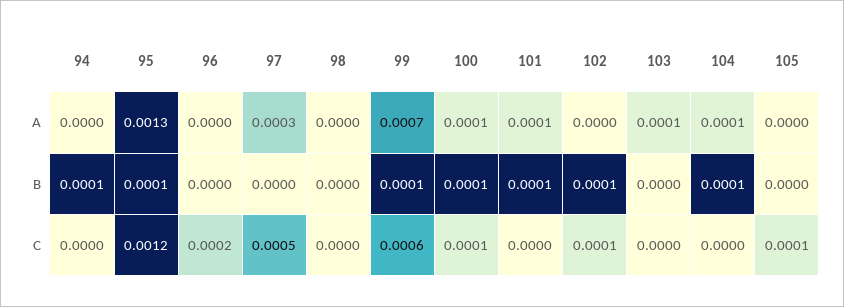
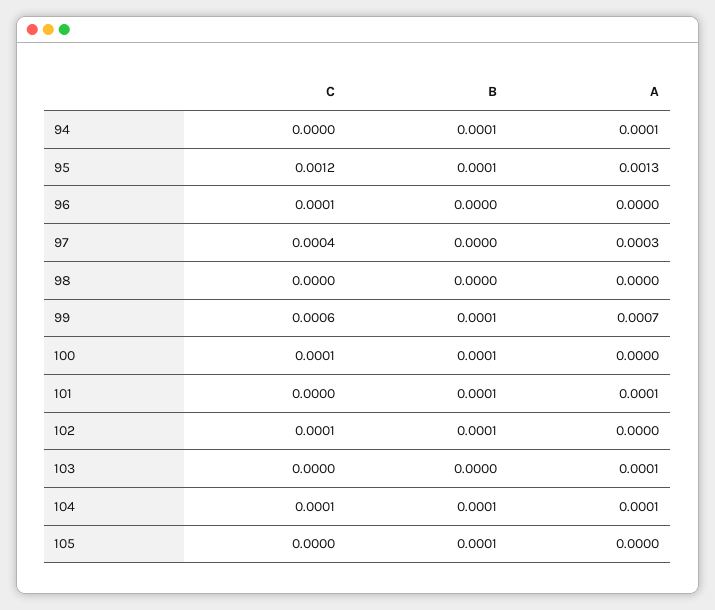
94, A: 0 -> 0.0001
100, A: 0.0001 -> 0
105, B: 0 -> 0.0001
96, C: 0.0002 -> 0.0001
97, C: 0.0005 -> 0.0004
104, C: 0 -> 0.0001
105, C: 0.0001 -> 0

